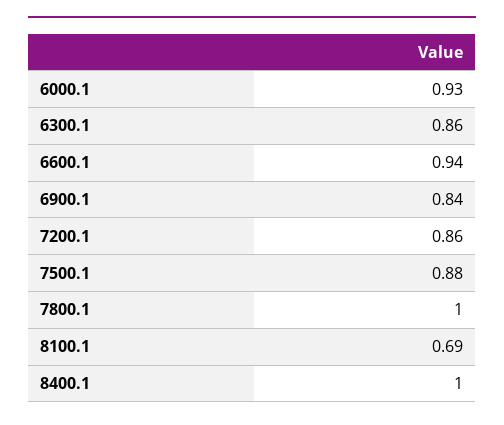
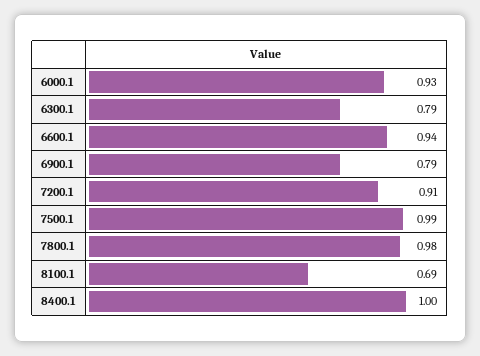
6300.1: 0.86 -> 0.79
6900.1: 0.84 -> 0.79
7200.1: 0.86 -> 0.91
7500.1: 0.88 -> 0.99
7800.1: 1 -> 0.98

